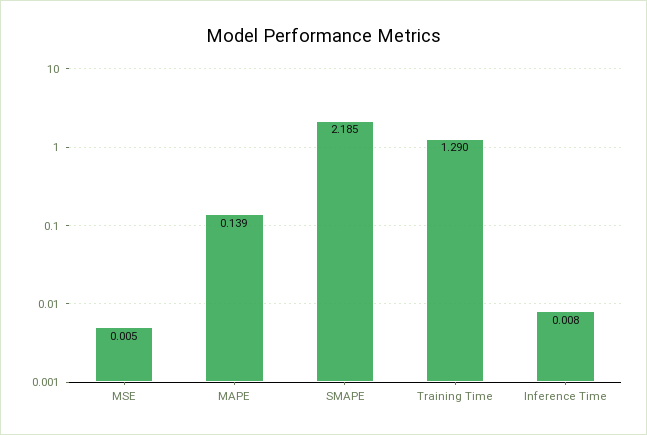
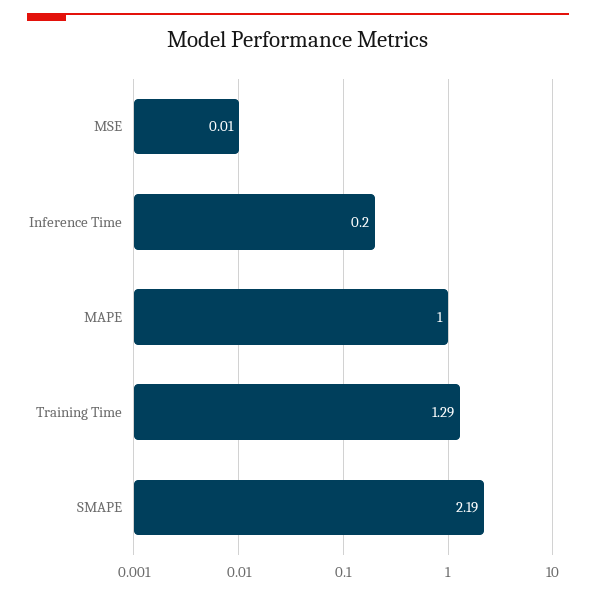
MAPE: 0.139 -> 1
Inference Time: 0.008 -> 0.2

